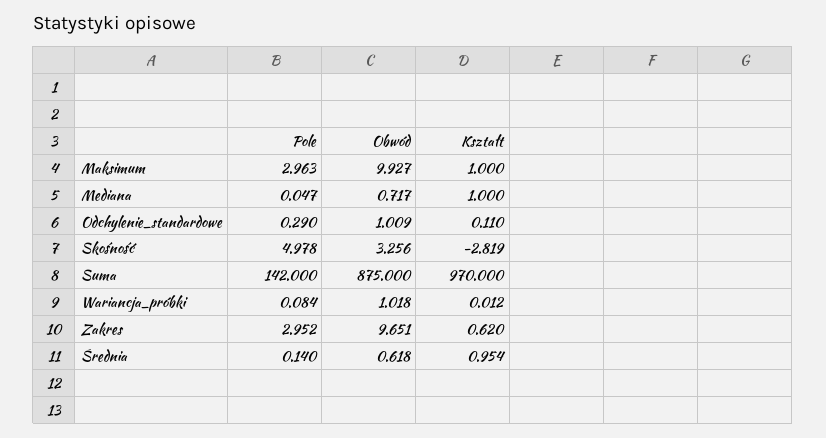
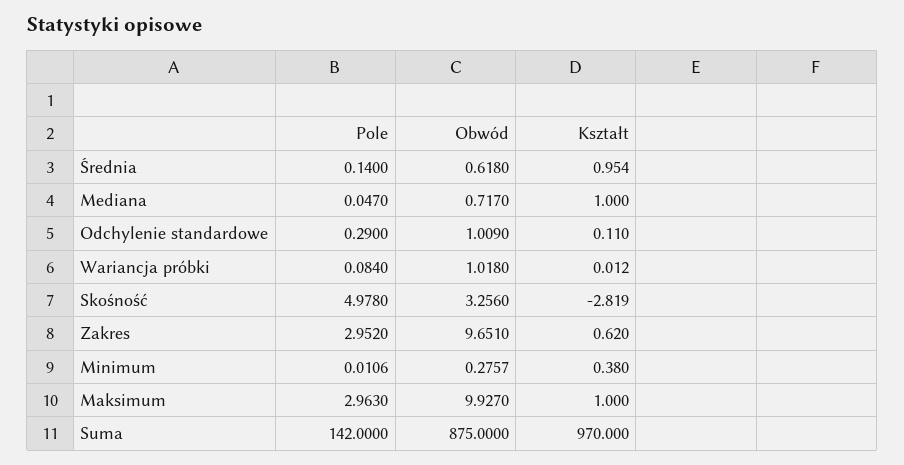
Pole, Minimum: none -> 0.0106
Obwód, Minimum: none -> 0.2757
Kształt, Minimum: none -> 0.38

